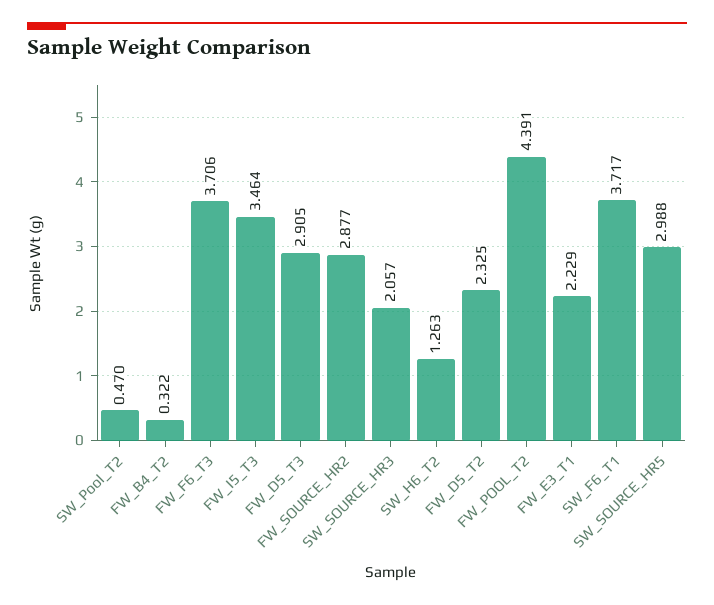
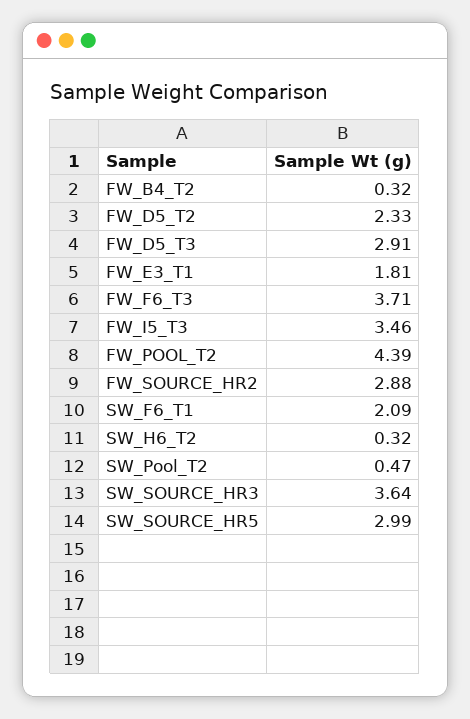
SW_SOURCE_HR3: 2.057 -> 3.64
SW_H6_T2: 1.263 -> 0.32
FW_E3_T1: 2.229 -> 1.81
SW_F6_T1: 3.717 -> 2.09

